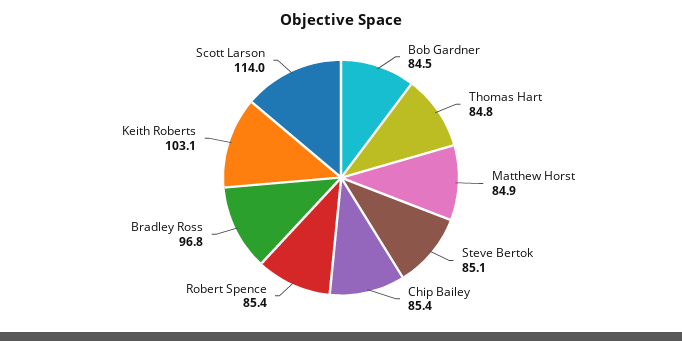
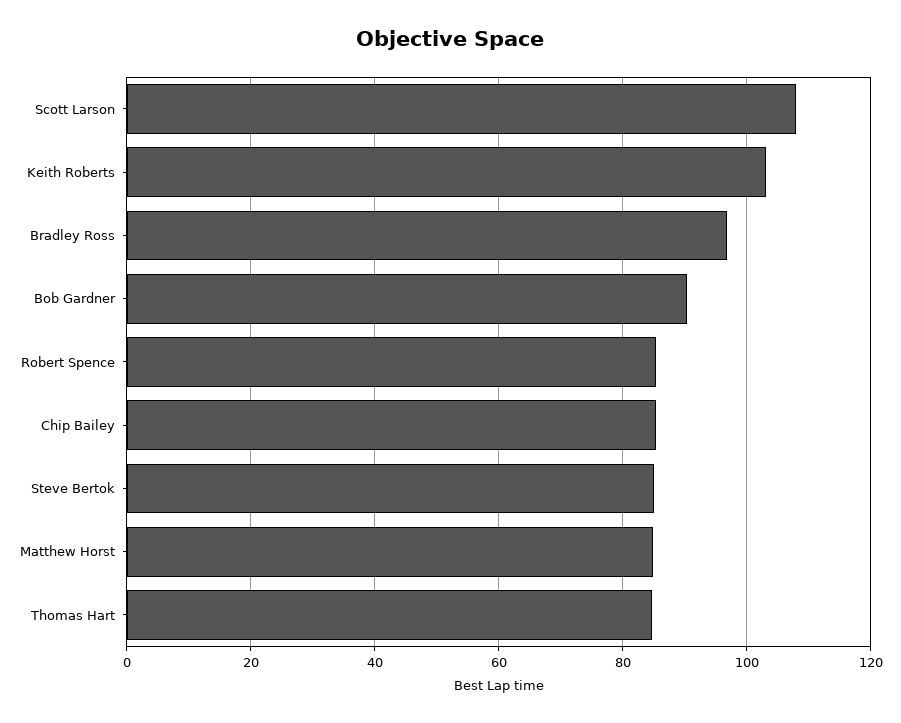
Bob Gardner: 84.5 -> 90
Scott Larson: 114 -> 108

